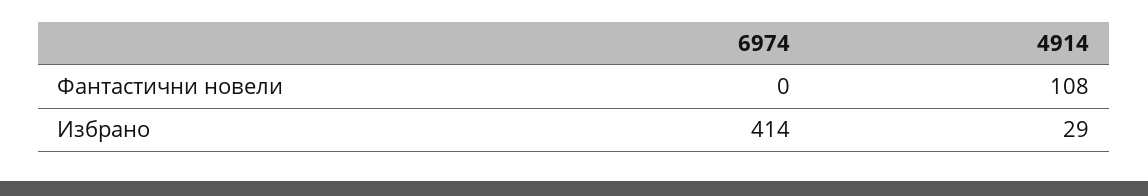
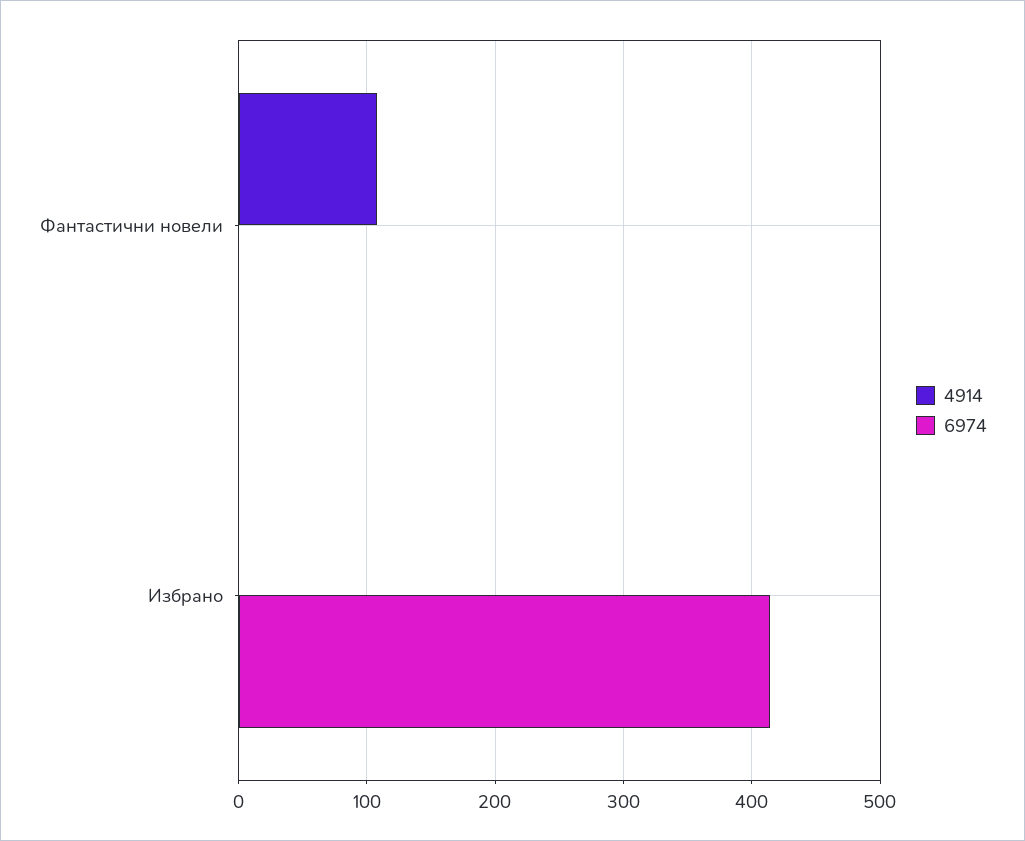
4914, Избрано: 29 -> 0

